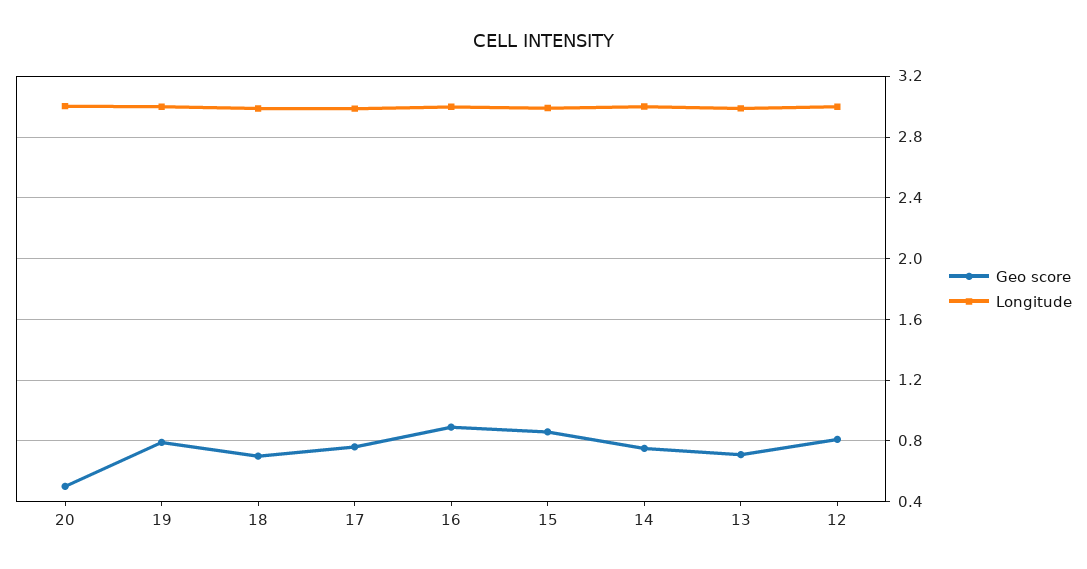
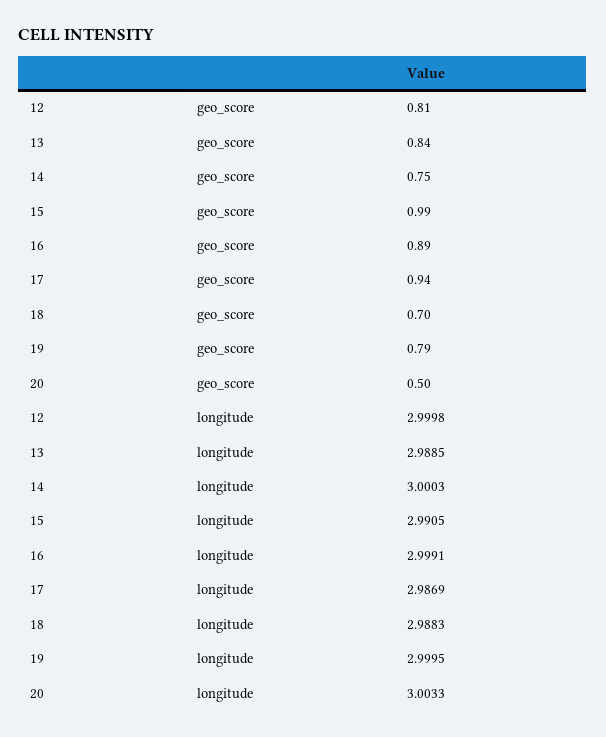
Geo score, 17: 0.75 -> 0.94
Geo score, 15: 0.85 -> 0.99
Geo score, 13: 0.7 -> 0.84

